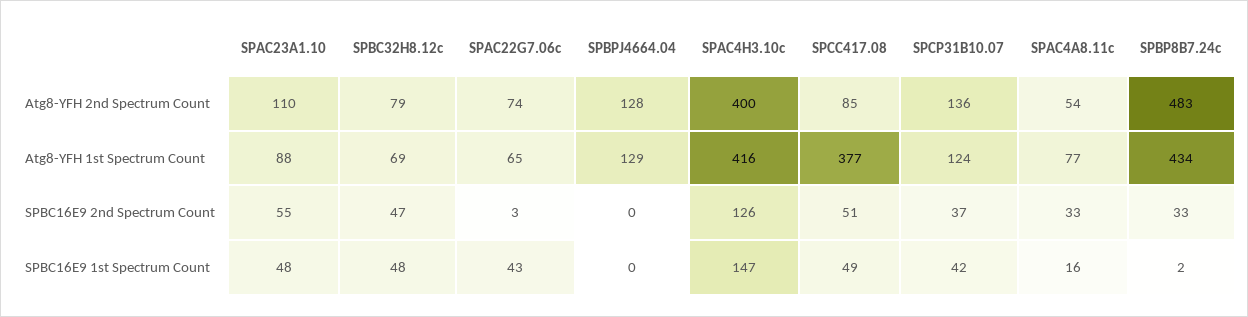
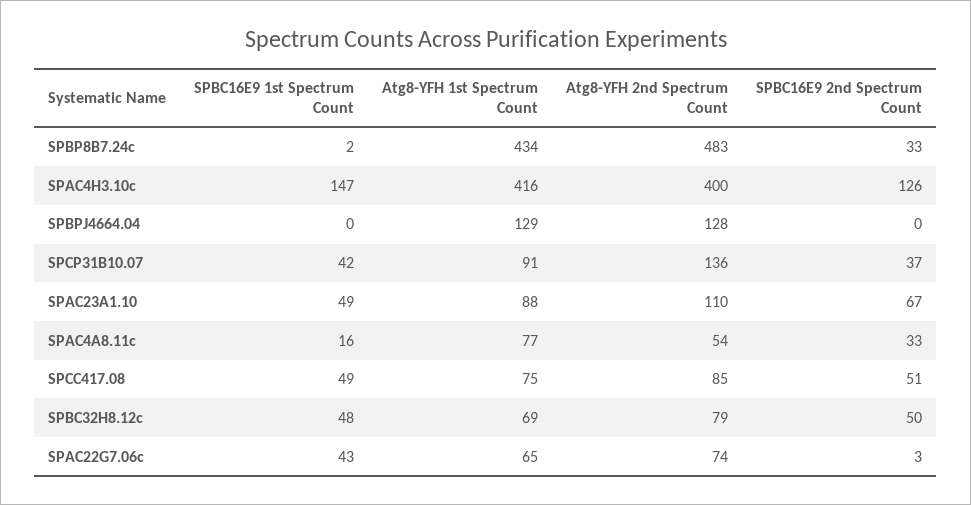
SPCC417.08, Atg8-YFH 1st Spectrum Count: 377 -> 75
SPCP31B10.07, Atg8-YFH 1st Spectrum Count: 124 -> 91
SPAC23A1.10, SPBC16E9 2nd Spectrum Count: 55 -> 67
SPBC32H8.12c, SPBC16E9 2nd Spectrum Count: 47 -> 50
SPAC23A1.10, SPBC16E9 1st Spectrum Count: 48 -> 49

